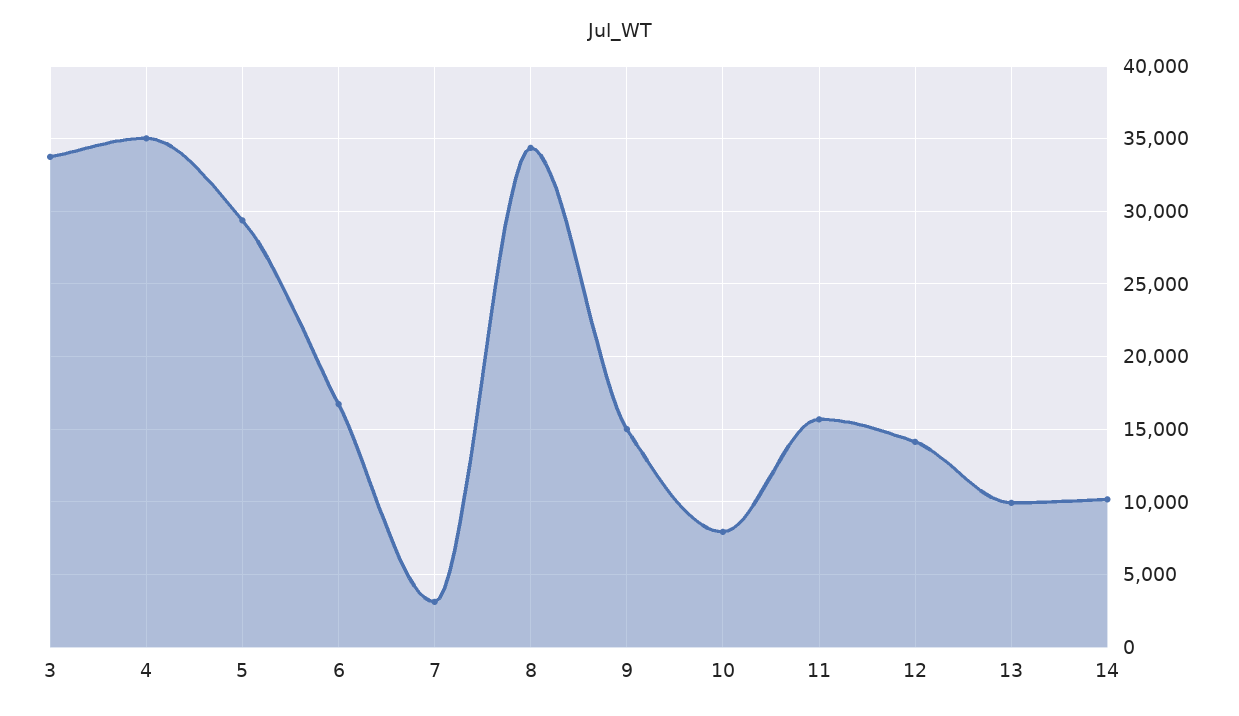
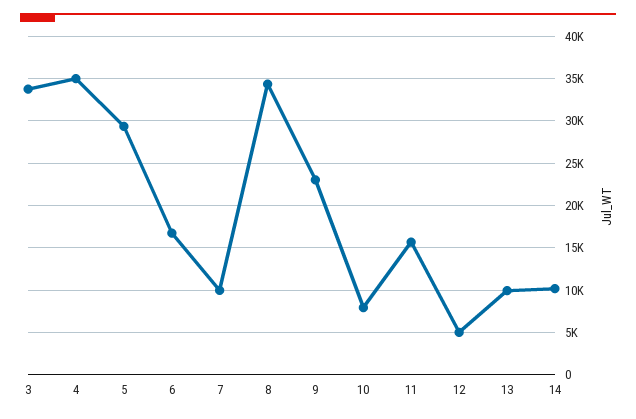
7: 3000 -> 10000
9: 15000 -> 23000
12: 14000 -> 5000

